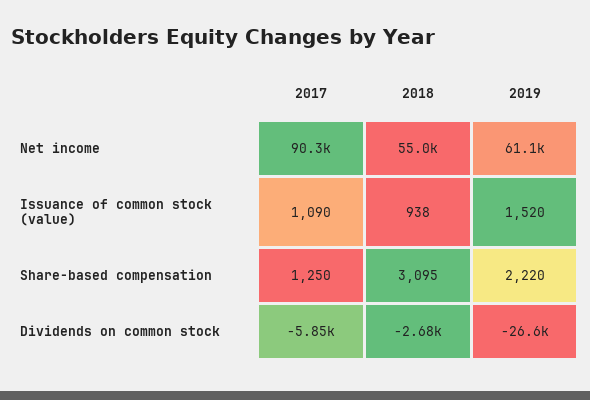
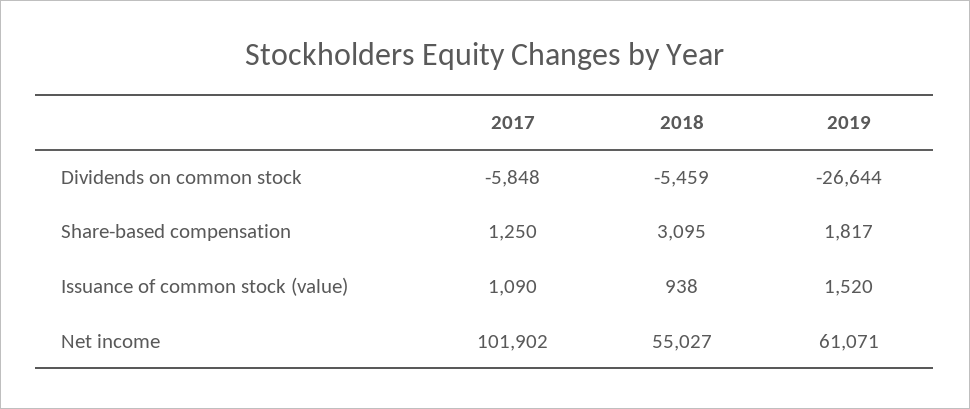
2017, Net income: 90300 -> 101902
2019, Share-based compensation: 2220 -> 1817
2018, Dividends on common stock: -2680 -> -5459

